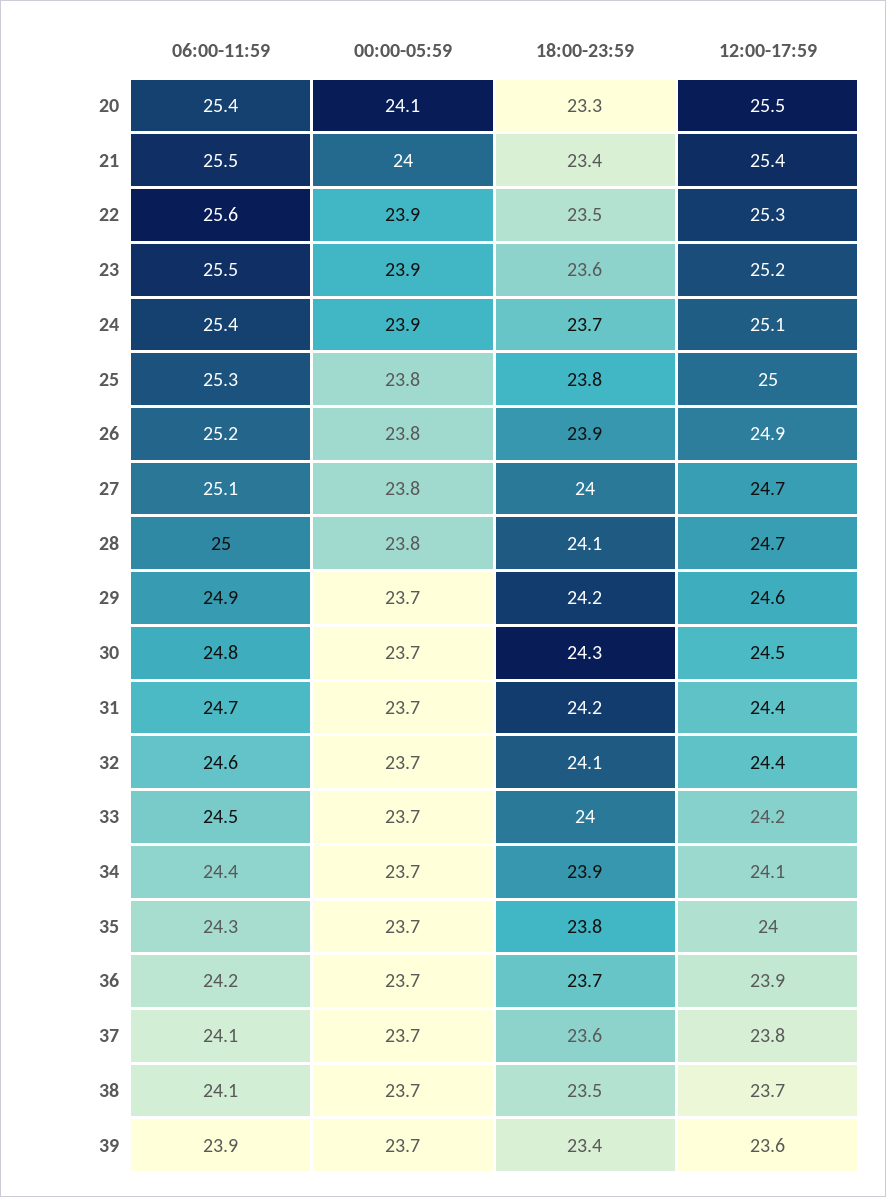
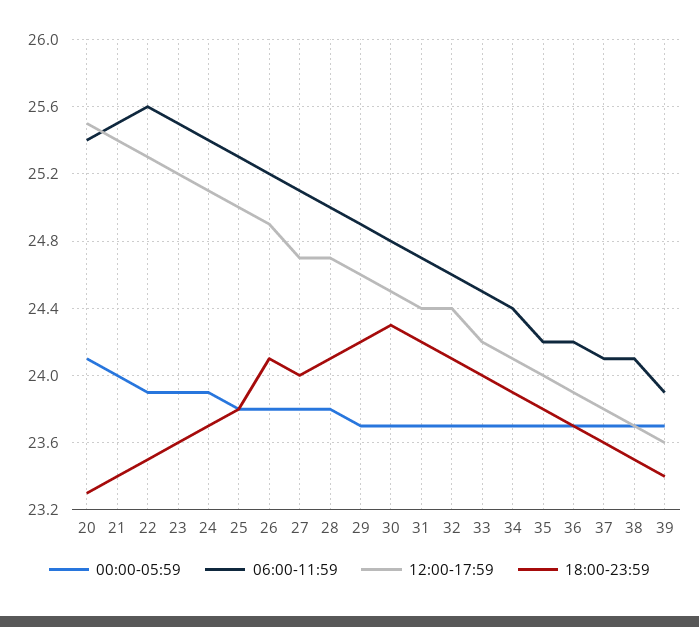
18:00-23:59, 26: 23.9 -> 24.1
06:00-11:59, 35: 24.3 -> 24.2

